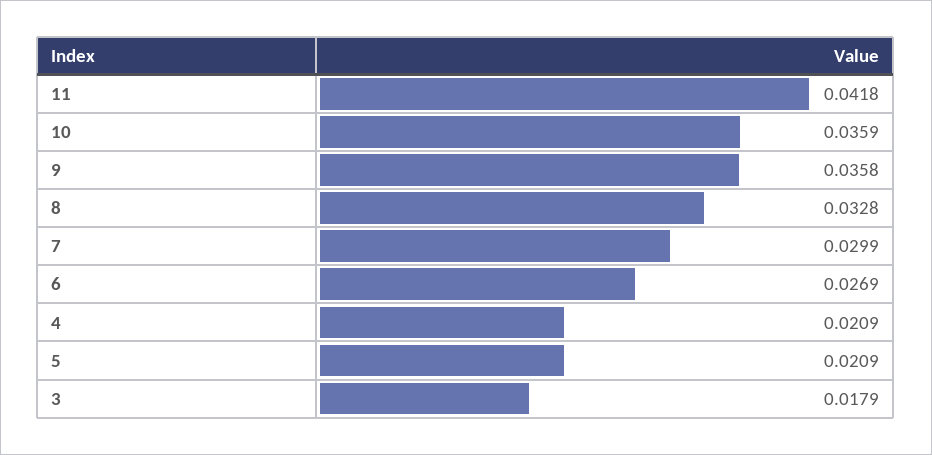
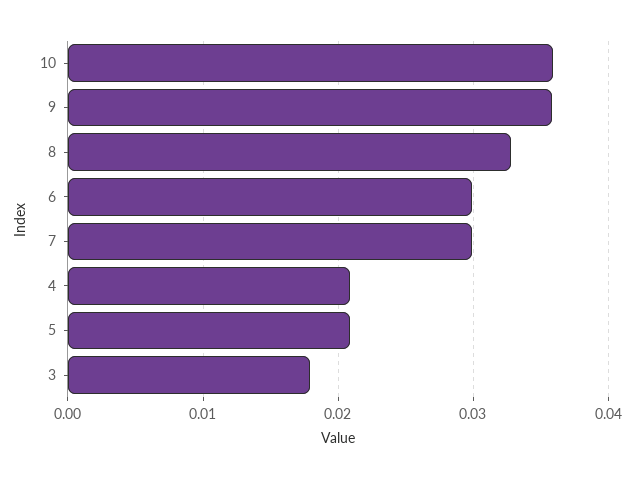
11: 0.0418 -> none
6: 0.0269 -> 0.03

